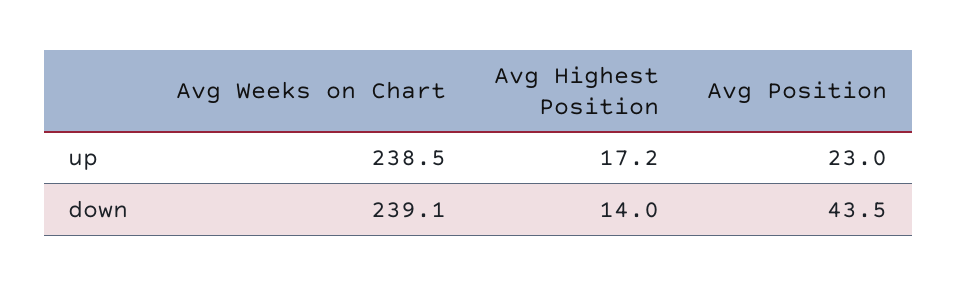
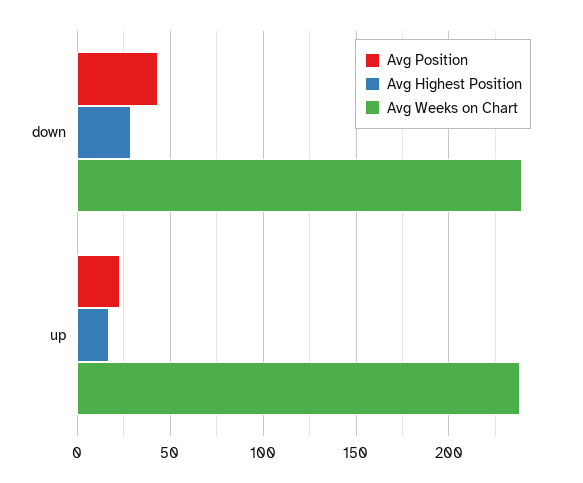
Avg Highest Position, down: 14 -> 30

